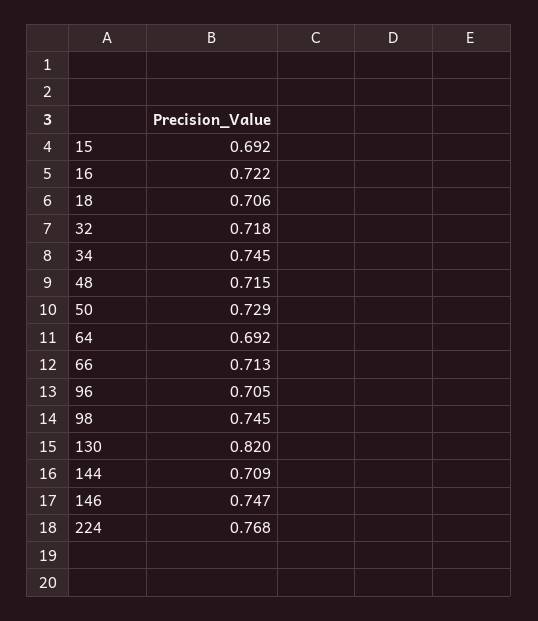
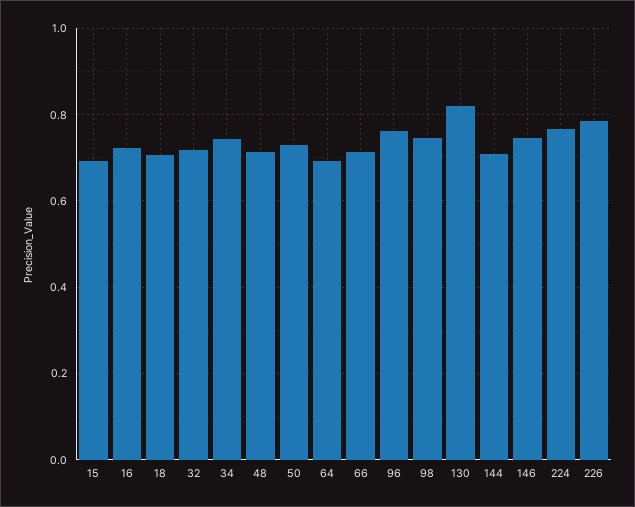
96: 0.705 -> 0.76
226: none -> 0.78

